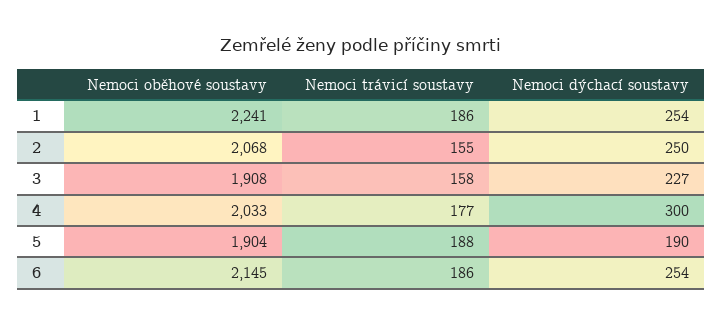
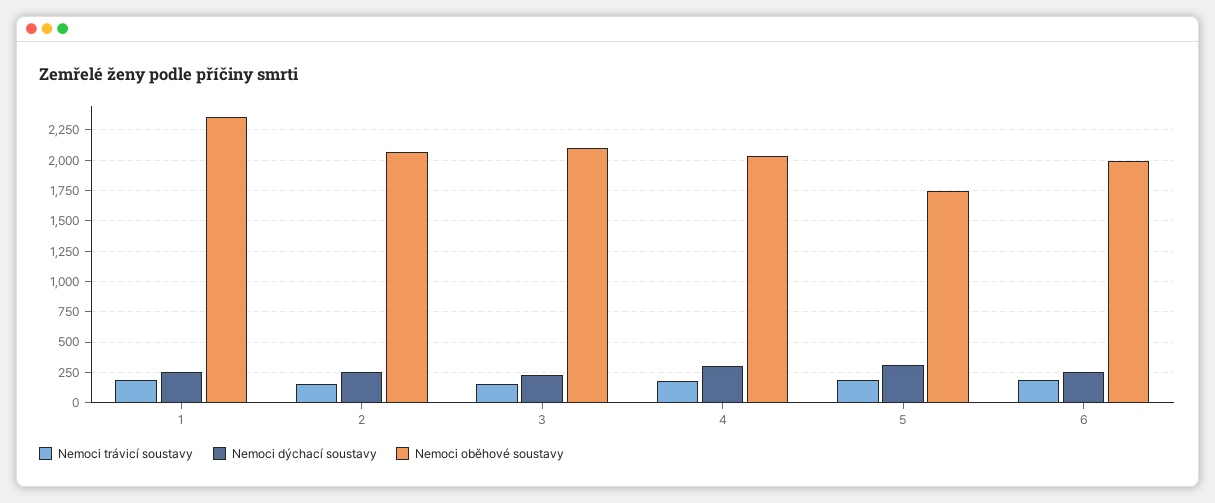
Nemoci oběhové soustavy, 1: 2241 -> 2350
Nemoci oběhové soustavy, 3: 1908 -> 2100
Nemoci oběhové soustavy, 5: 1904 -> 1750
Nemoci dýchací soustavy, 5: 190 -> 300
Nemoci oběhové soustavy, 6: 2145 -> 2000

